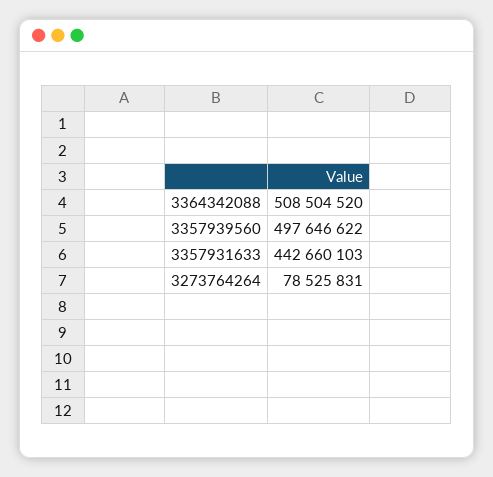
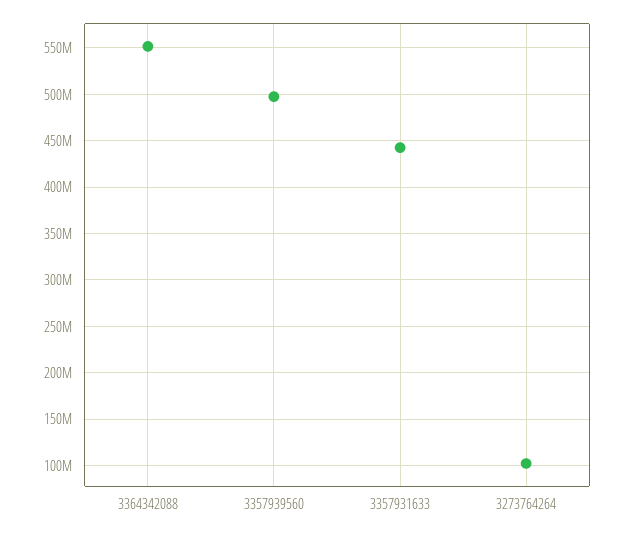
3364342088: 508504520 -> 550000000
3273764264: 78525831 -> 100000000

